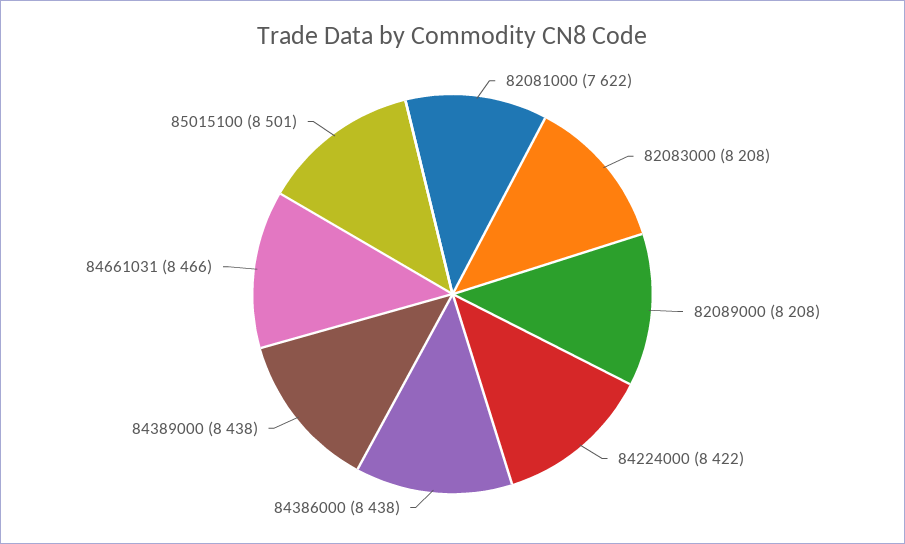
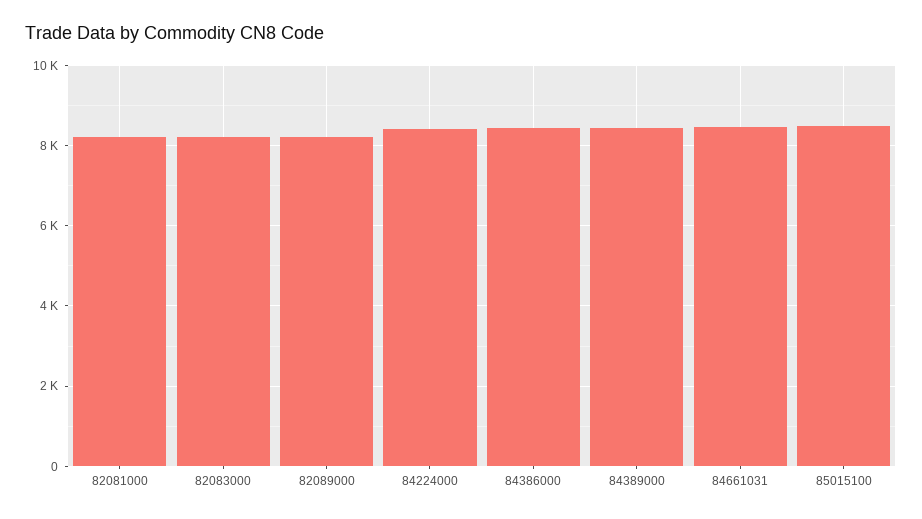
82081000: 7622 -> 8200

